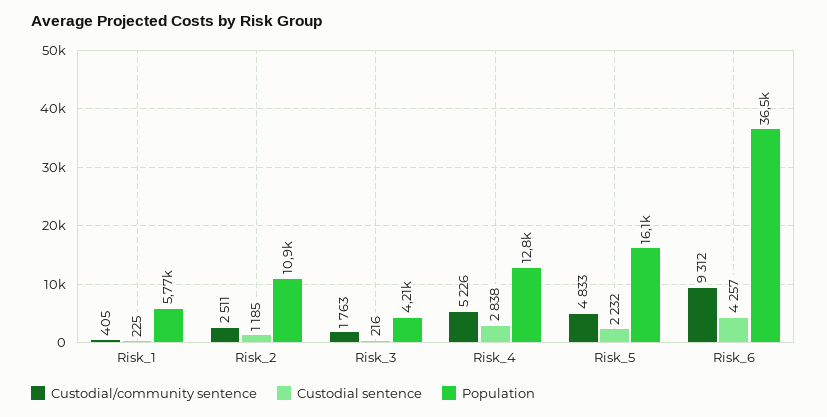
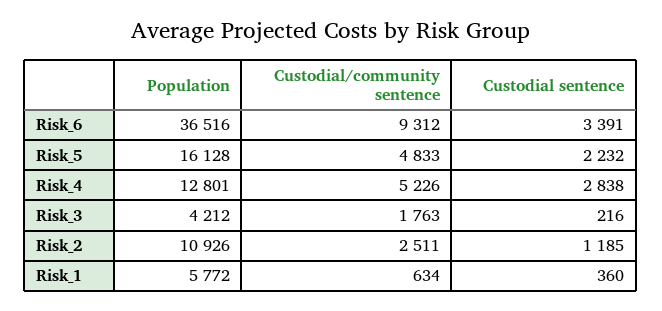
Custodial/community sentence, Risk_1: 405 -> 634
Custodial sentence, Risk_1: 225 -> 360
Custodial sentence, Risk_6: 4257 -> 3391

